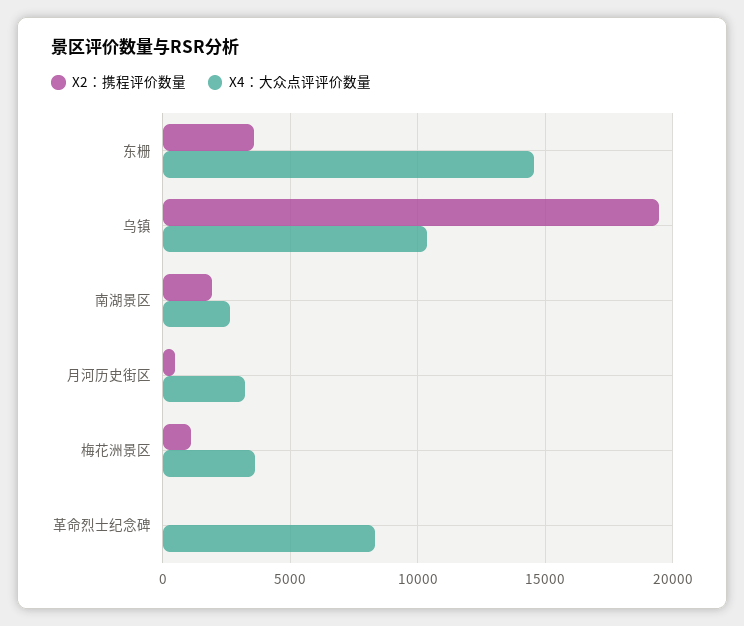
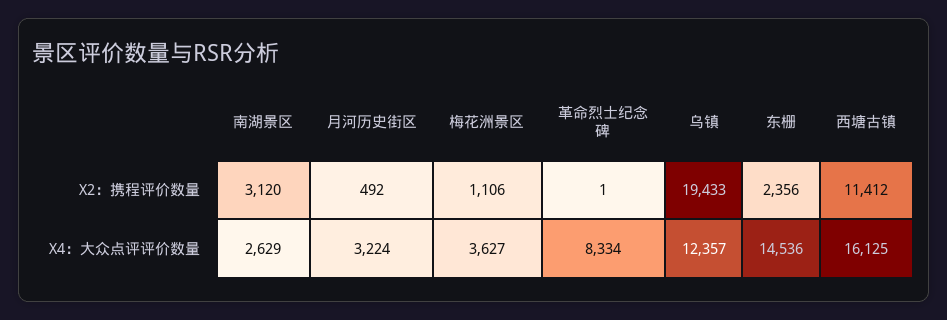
X2：携程评价数量, 东栅: 3500 -> 2356
X4：大众点评评价数量, 乌镇: 10500 -> 12357
X2：携程评价数量, 南湖景区: 2000 -> 3120
X2：携程评价数量, 西塘古镇: none -> 11412
X4：大众点评评价数量, 西塘古镇: none -> 16125

